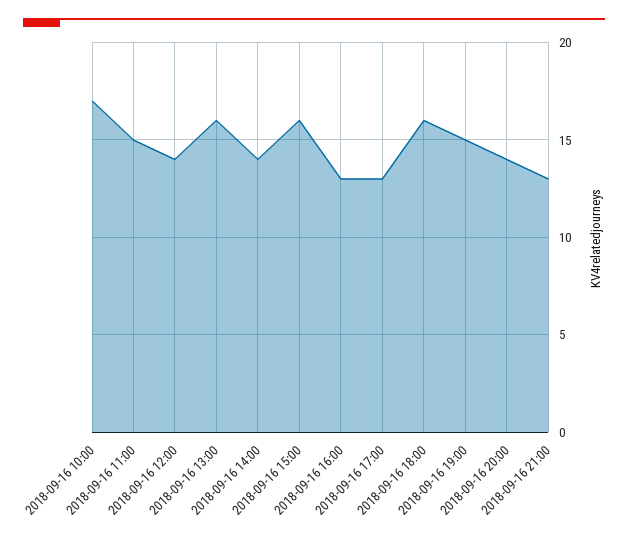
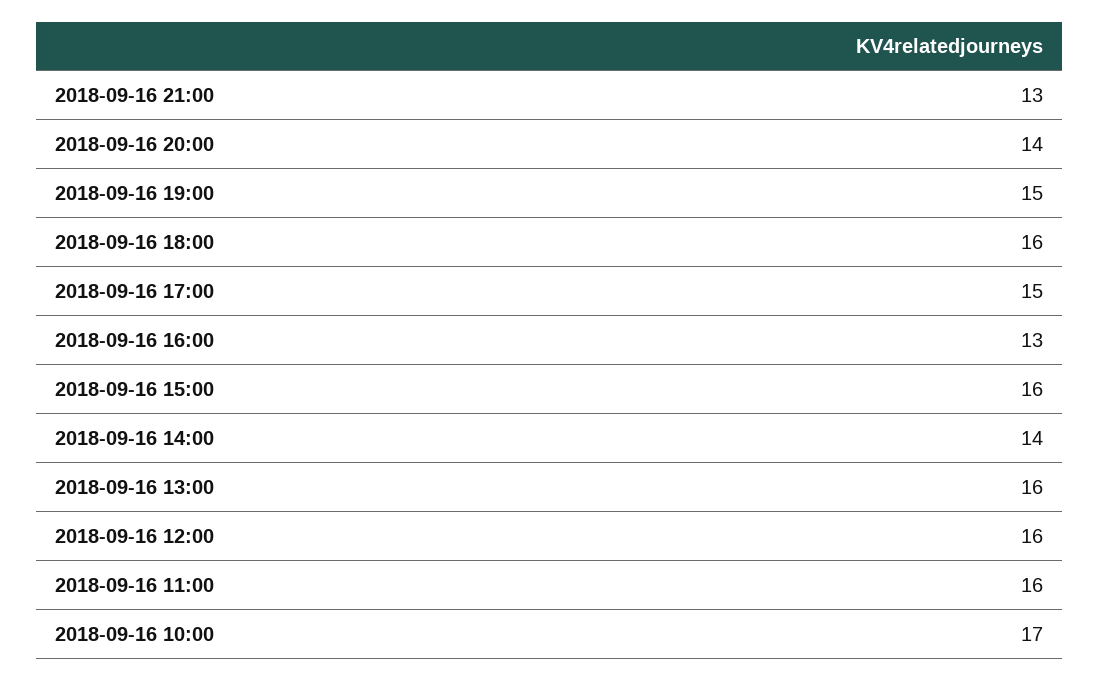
2018-09-16 11:00: 15 -> 16
2018-09-16 12:00: 14 -> 16
2018-09-16 17:00: 13 -> 15

